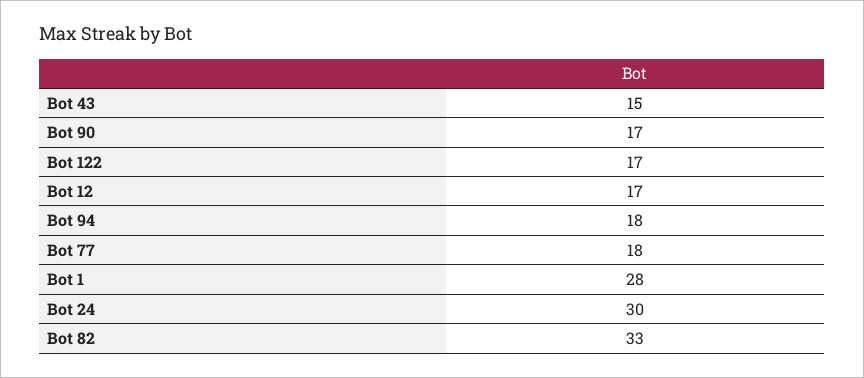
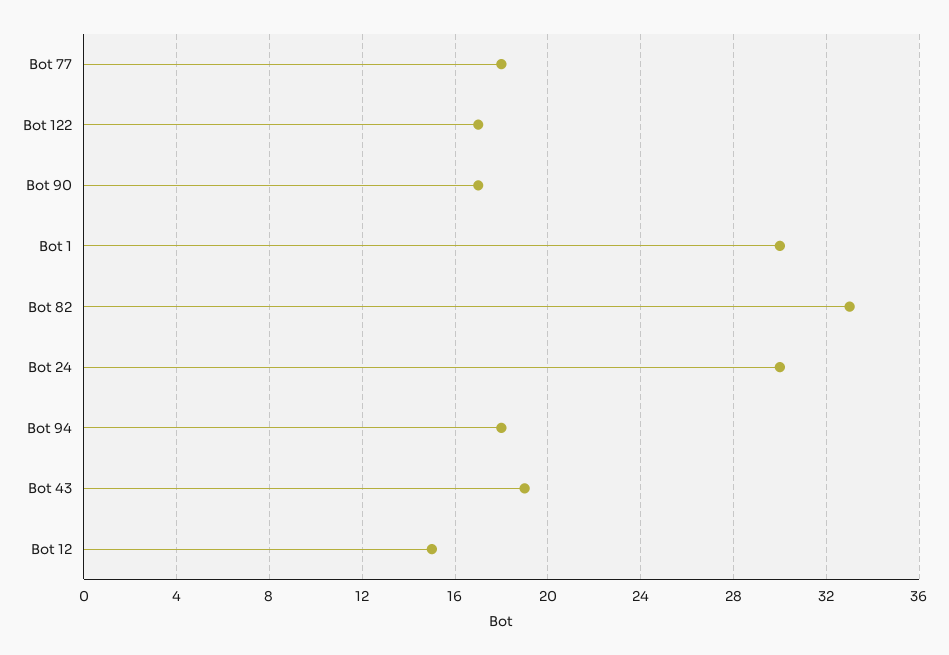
Bot 43: 15 -> 19
Bot 12: 17 -> 15
Bot 1: 28 -> 30

